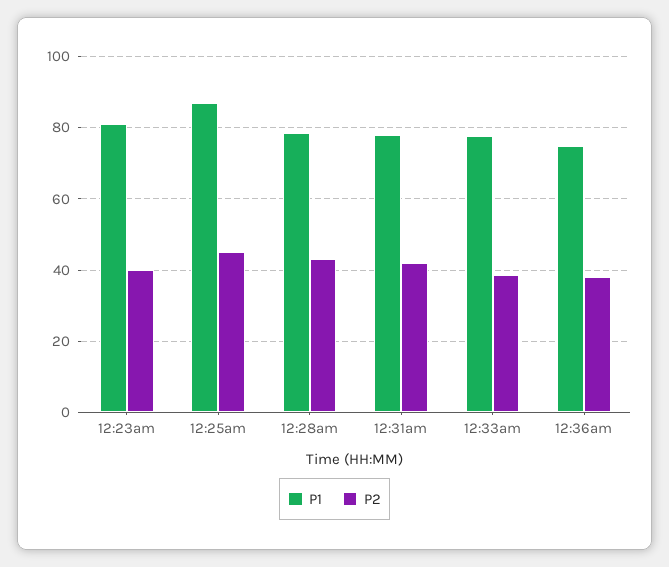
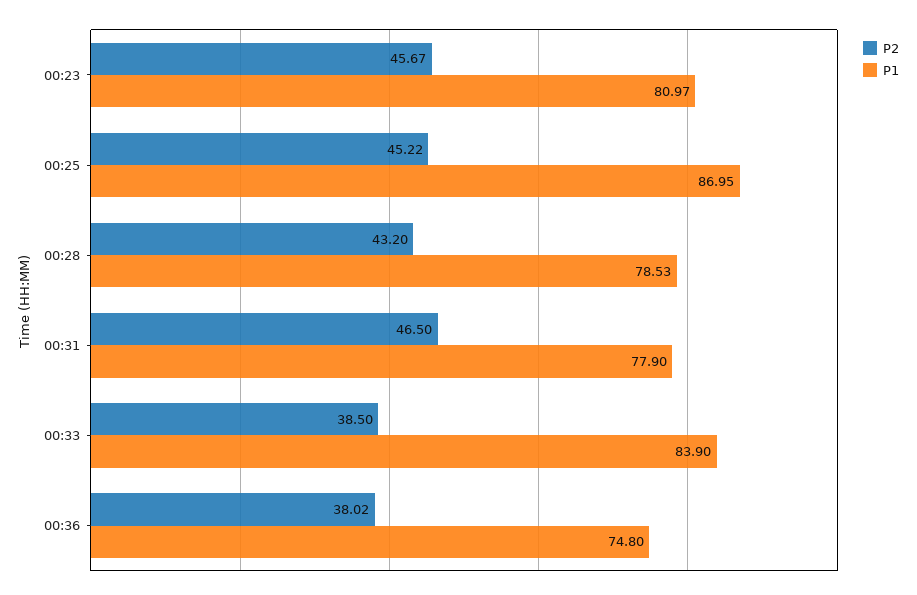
P2, 12:23am: 40 -> 45.67
P2, 12:31am: 42 -> 46.5
P1, 12:33am: 78 -> 83.9

